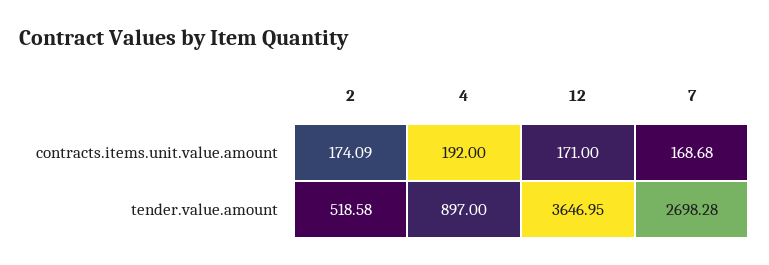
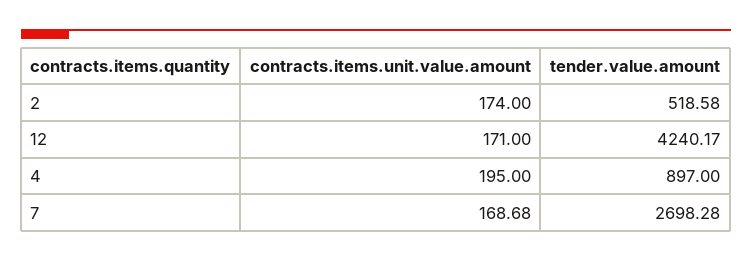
2, contracts.items.unit.value.amount: 174.09 -> 174
4, contracts.items.unit.value.amount: 192 -> 195
12, tender.value.amount: 3646.95 -> 4240.17

